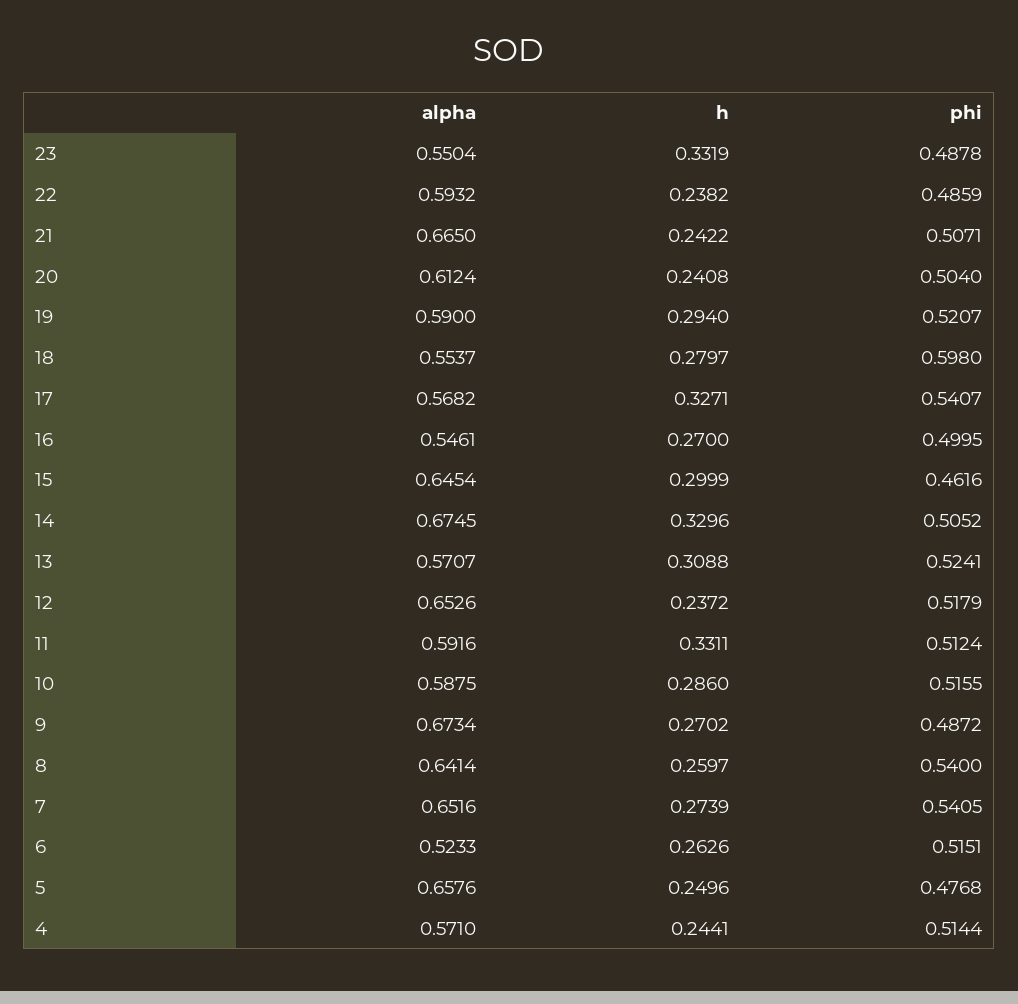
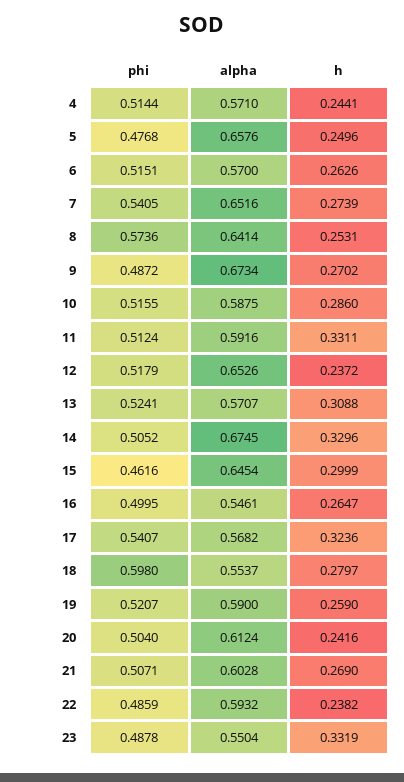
alpha, 21: 0.665 -> 0.6028
h, 21: 0.2422 -> 0.269
h, 20: 0.2408 -> 0.2416
h, 19: 0.294 -> 0.259
h, 17: 0.3271 -> 0.3236
h, 16: 0.27 -> 0.2647
h, 8: 0.2597 -> 0.2531
phi, 8: 0.54 -> 0.5736
alpha, 6: 0.5233 -> 0.57

